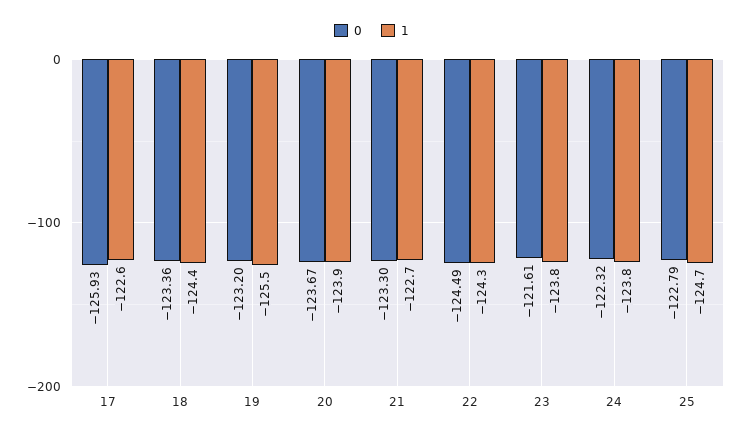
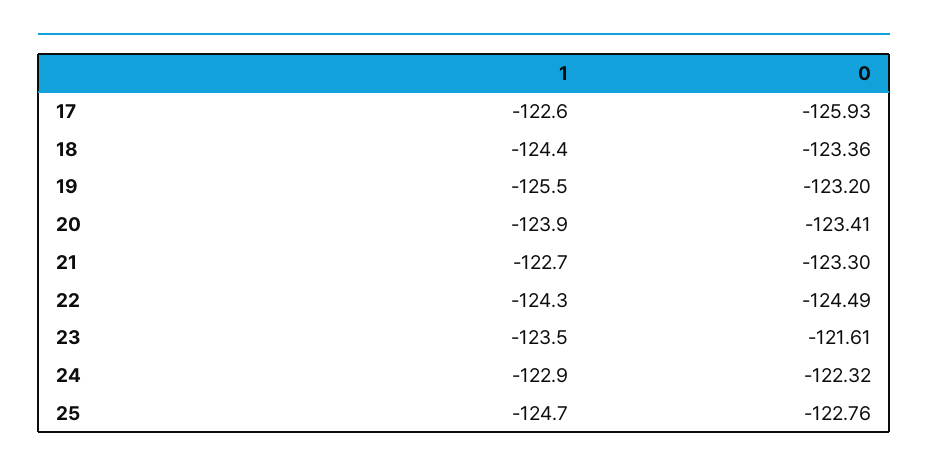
0, 20: -123.67 -> -123.41
1, 23: -123.8 -> -123.5
1, 24: -123.8 -> -122.9
0, 25: -122.79 -> -122.76

